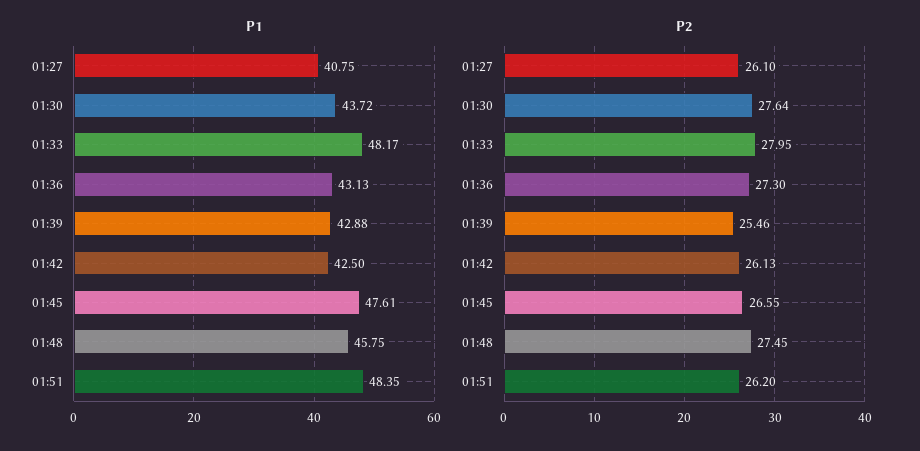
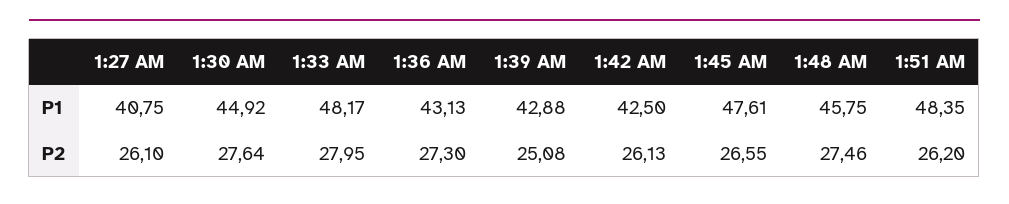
P1, 01:30: 43.72 -> 44.92
P2, 01:39: 25.46 -> 25.08
P2, 01:48: 27.45 -> 27.46

